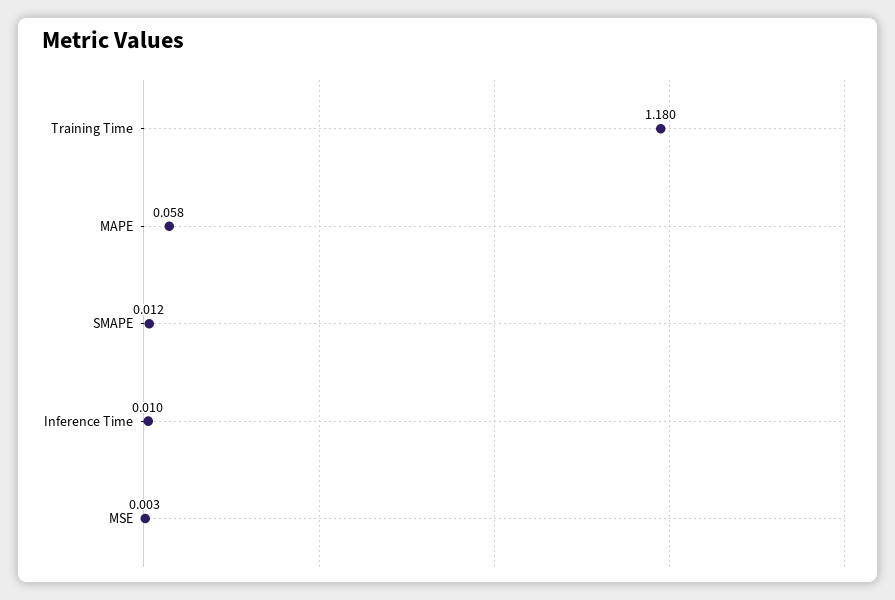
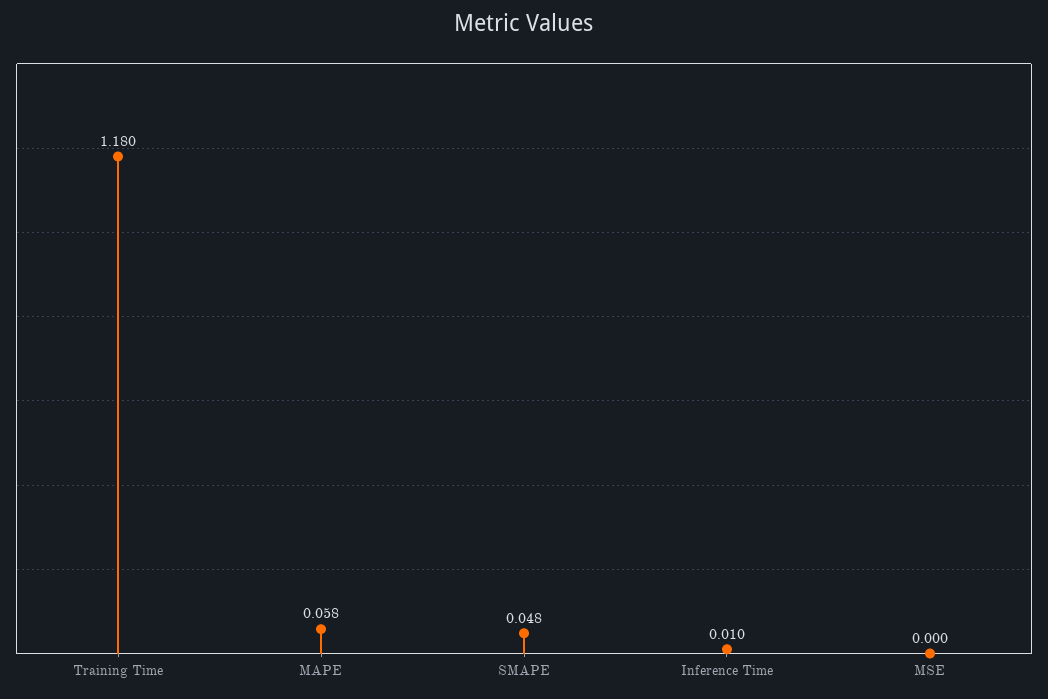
SMAPE: 0.012 -> 0.048
MSE: 0.003 -> 0

